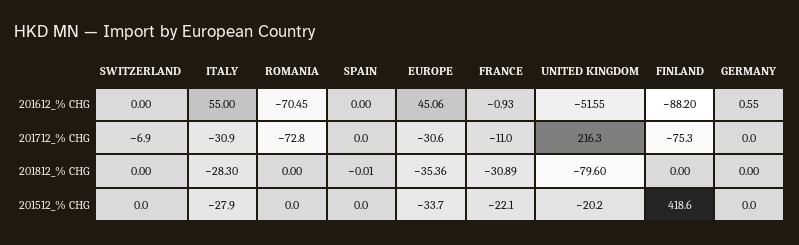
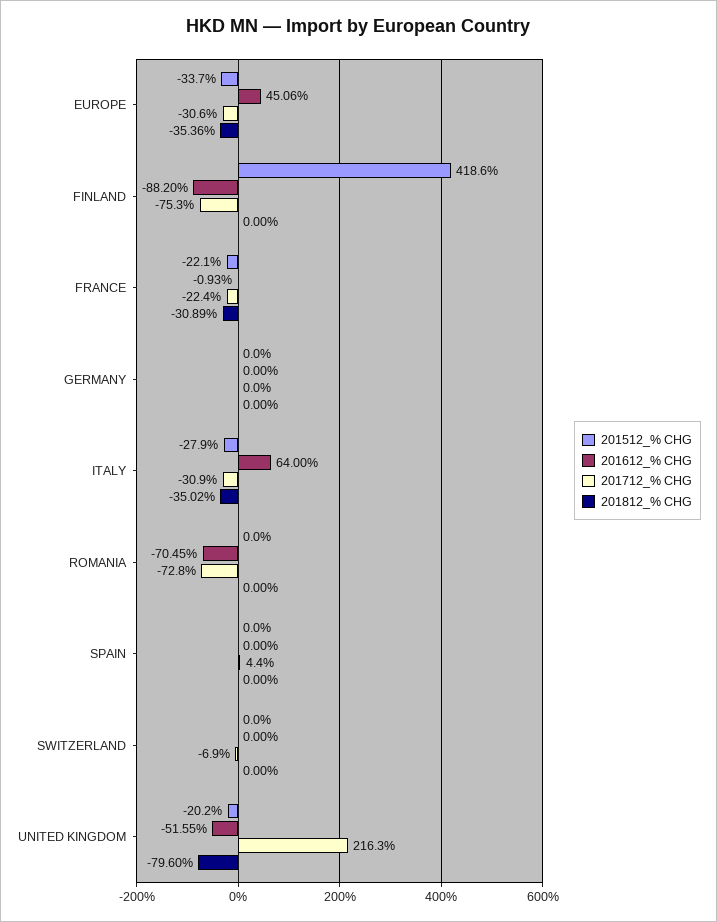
201612_% CHG, ITALY: 55 -> 64
201612_% CHG, GERMANY: 0.55 -> 0
201712_% CHG, SPAIN: 0 -> 4.4
201712_% CHG, FRANCE: -11 -> -22.4
201812_% CHG, ITALY: -28.3 -> -35.02
201812_% CHG, SPAIN: -0.01 -> 0

